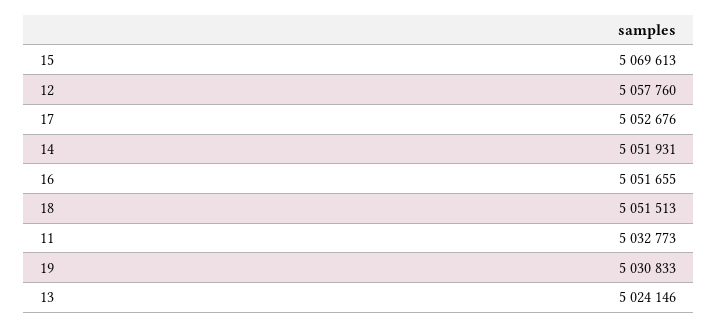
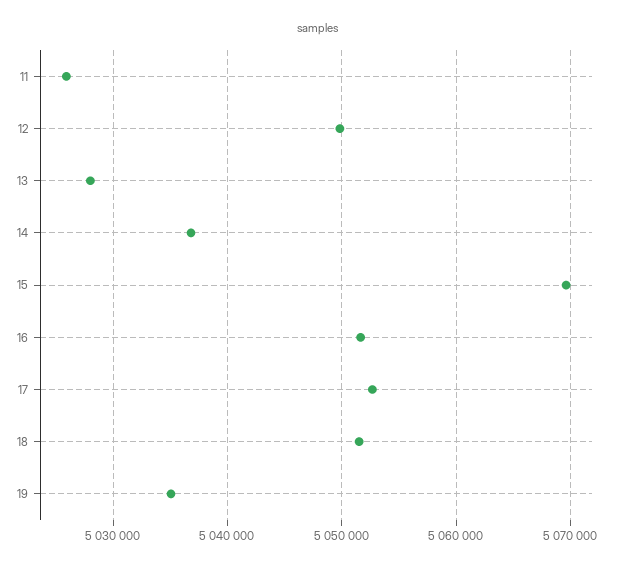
12: 5057760 -> 5050000
14: 5051931 -> 5037000
11: 5032773 -> 5026000
19: 5030833 -> 5035000
13: 5024146 -> 5028000

